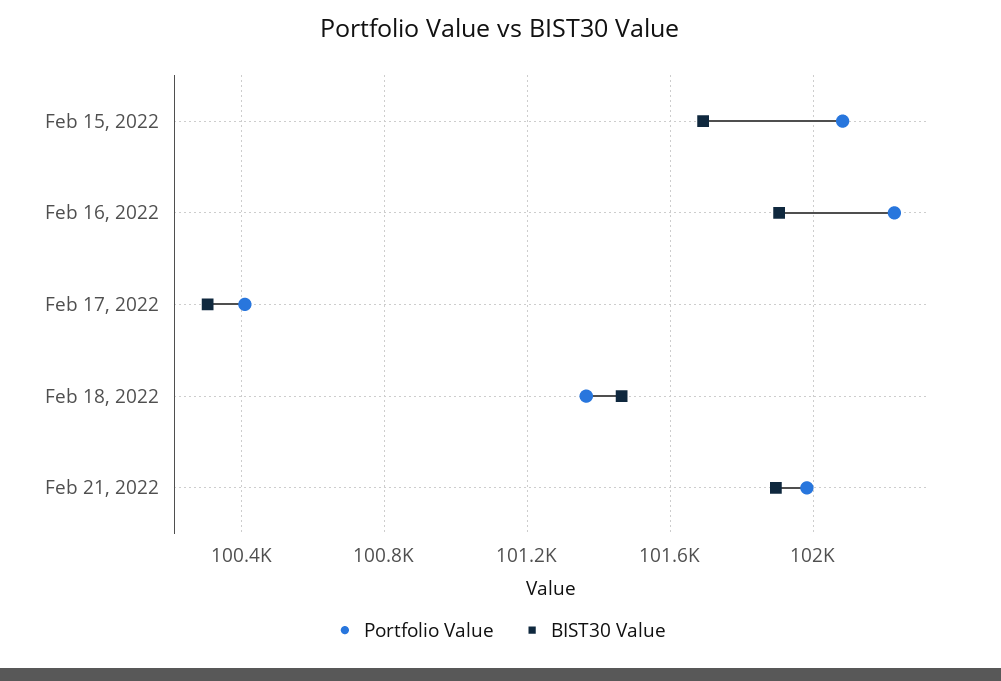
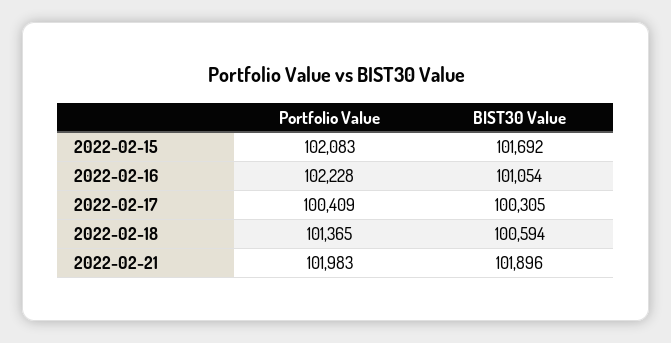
BIST30 Value, Feb 16, 2022: 101900 -> 101054
BIST30 Value, Feb 18, 2022: 101450 -> 100594

